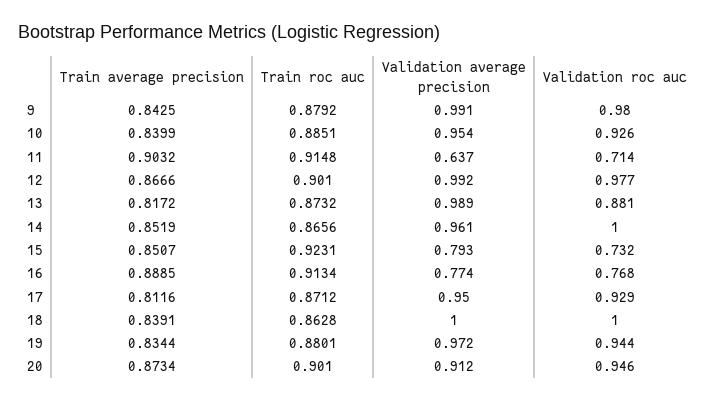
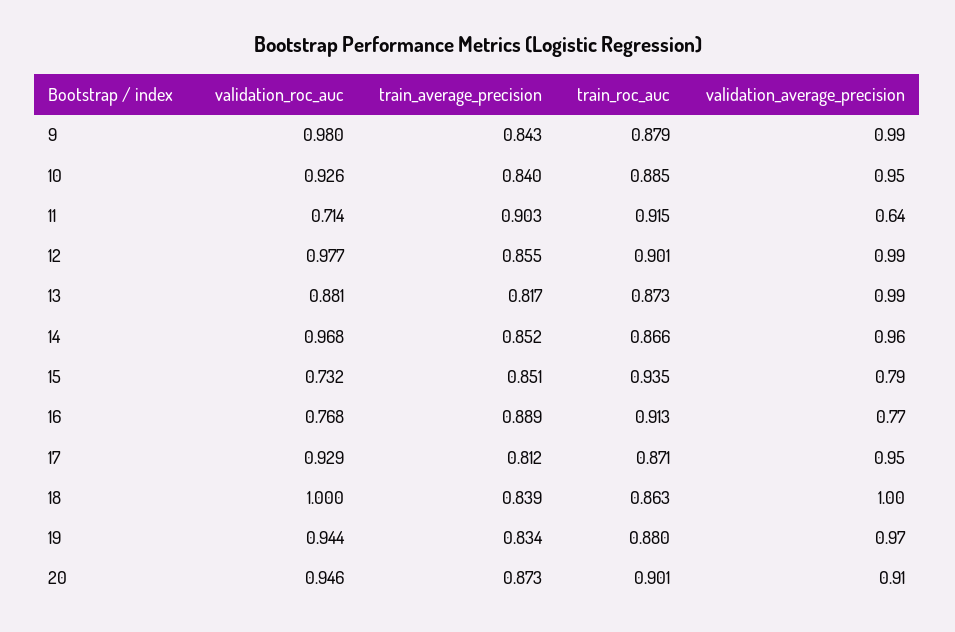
Train average precision, 12: 0.8666 -> 0.855
Validation roc auc, 14: 1 -> 0.968
Train roc auc, 15: 0.9231 -> 0.935

